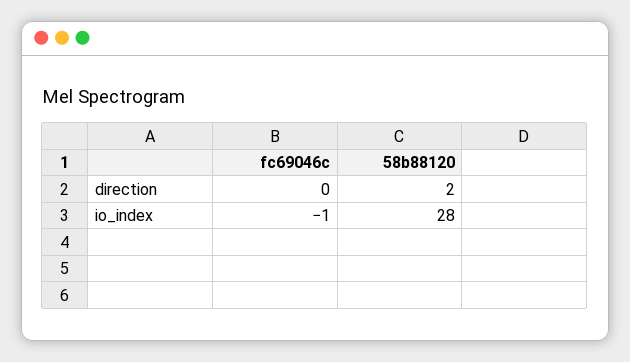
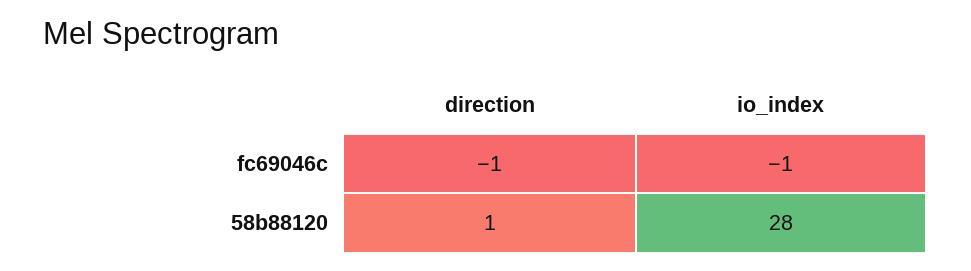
fc69046c, direction: 0 -> -1
58b88120, direction: 2 -> 1

